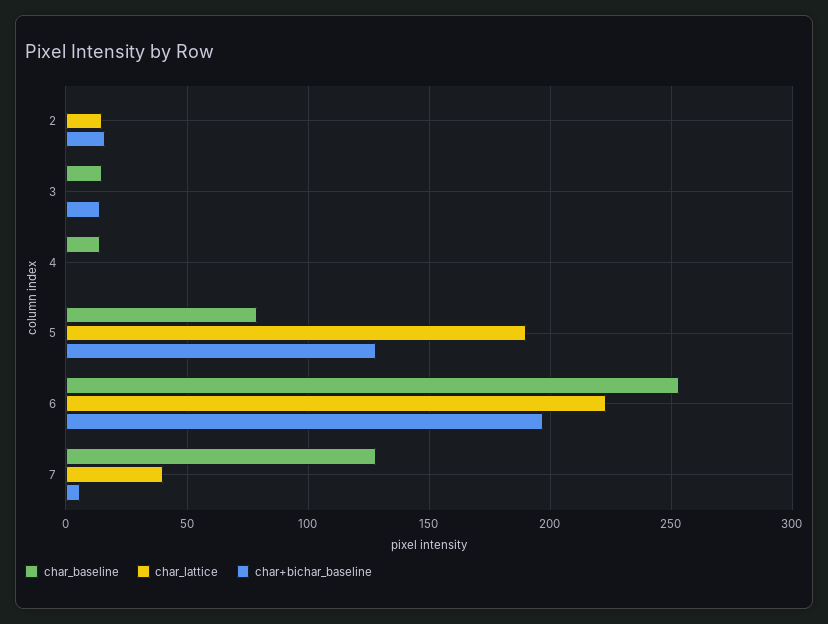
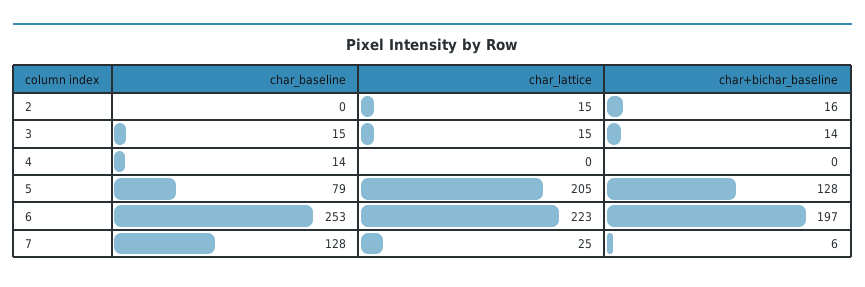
char_lattice, 3: 0 -> 15
char_lattice, 5: 190 -> 205
char_lattice, 7: 40 -> 25

